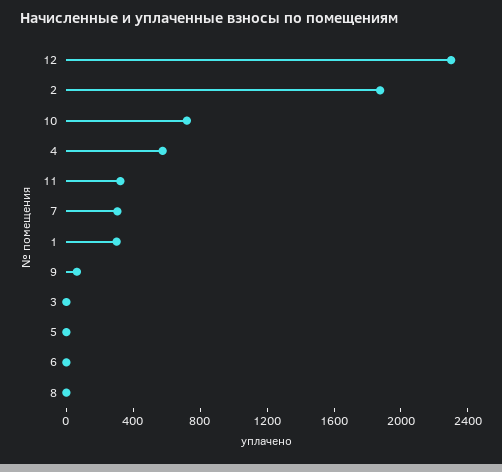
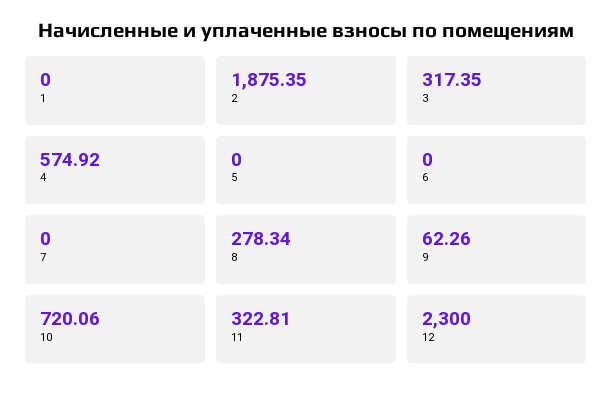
7: 300 -> 0
1: 300 -> 0
3: 0 -> 317.35
8: 0 -> 278.34

